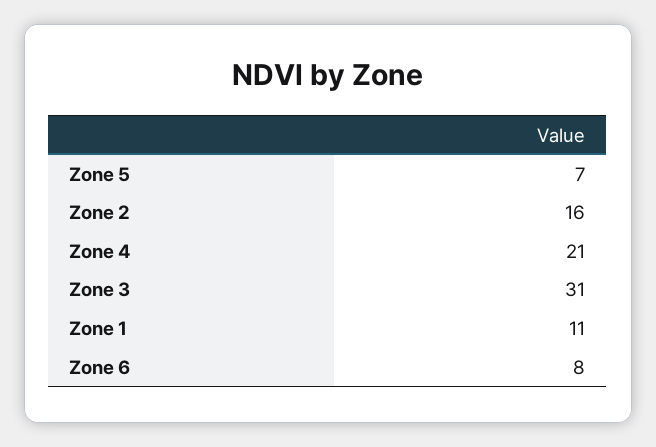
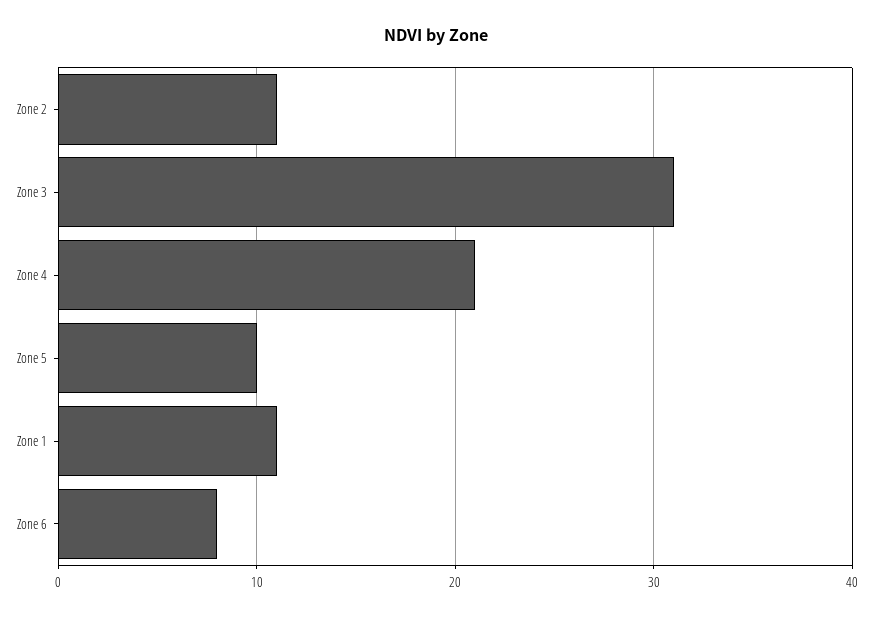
Zone 5: 7 -> 10
Zone 2: 16 -> 11

